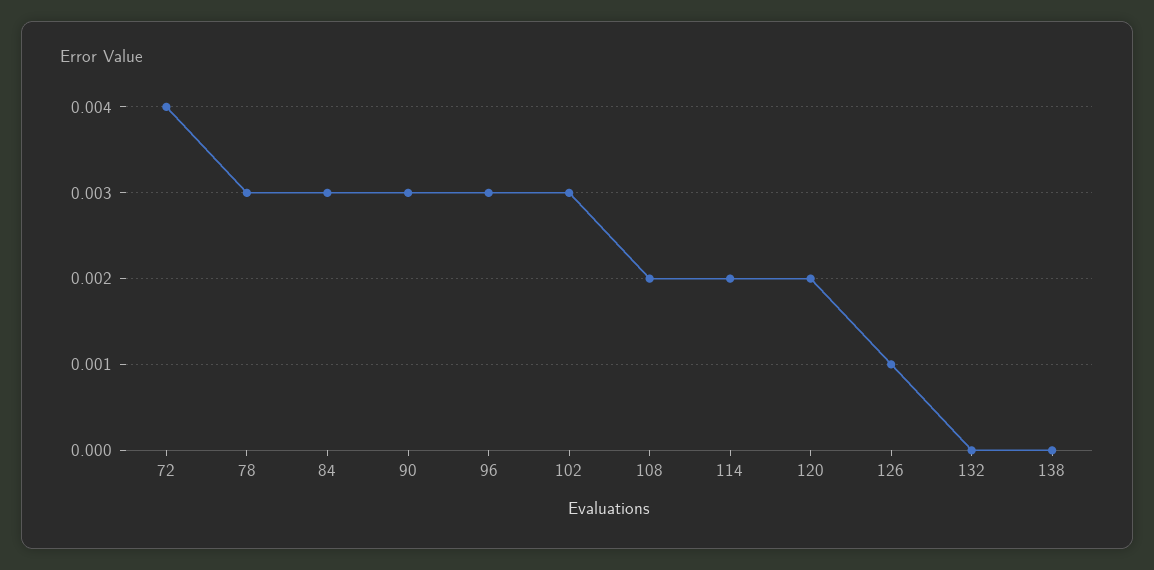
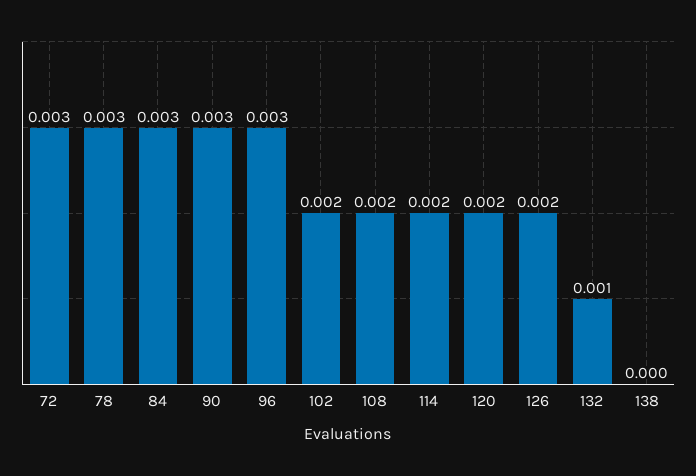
72: 0.004 -> 0.003
102: 0.003 -> 0.002
126: 0.001 -> 0.002
132: 0 -> 0.001

